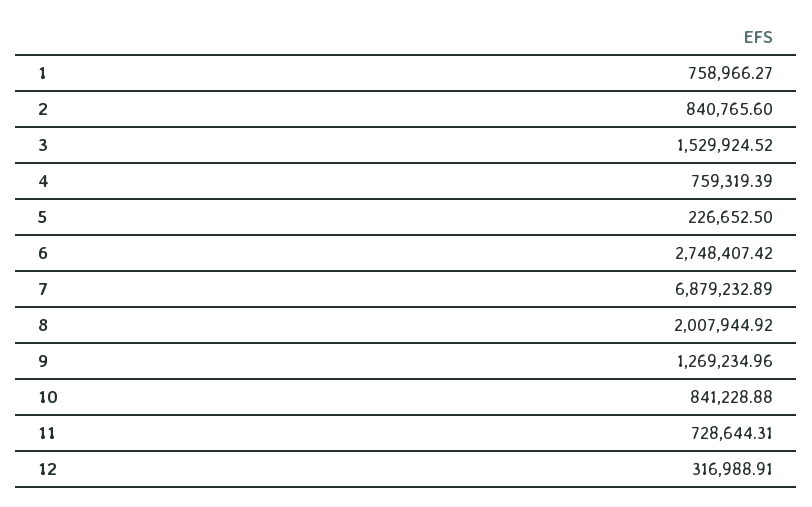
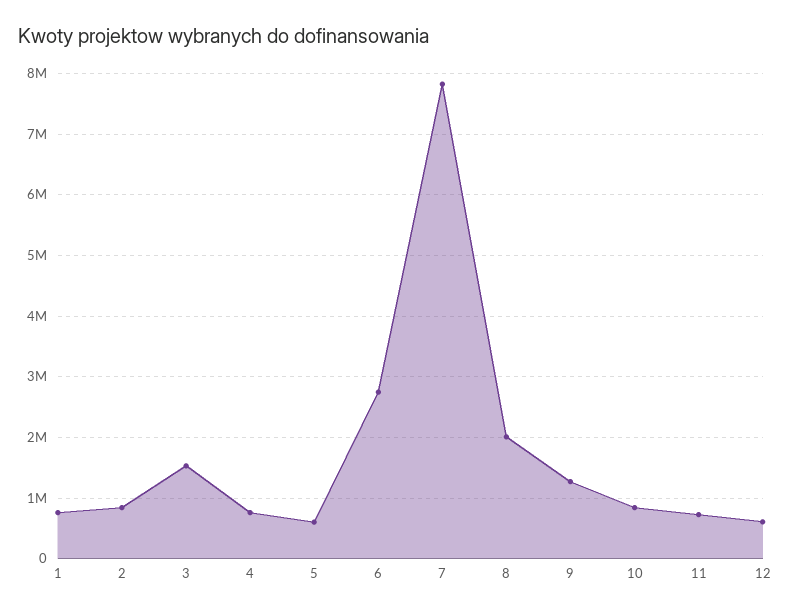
5: 226652.5 -> 600000
7: 6879232.89 -> 7800000
12: 316988.91 -> 600000

